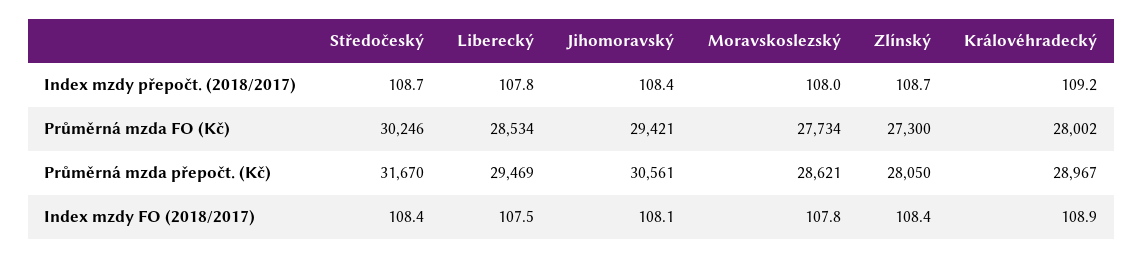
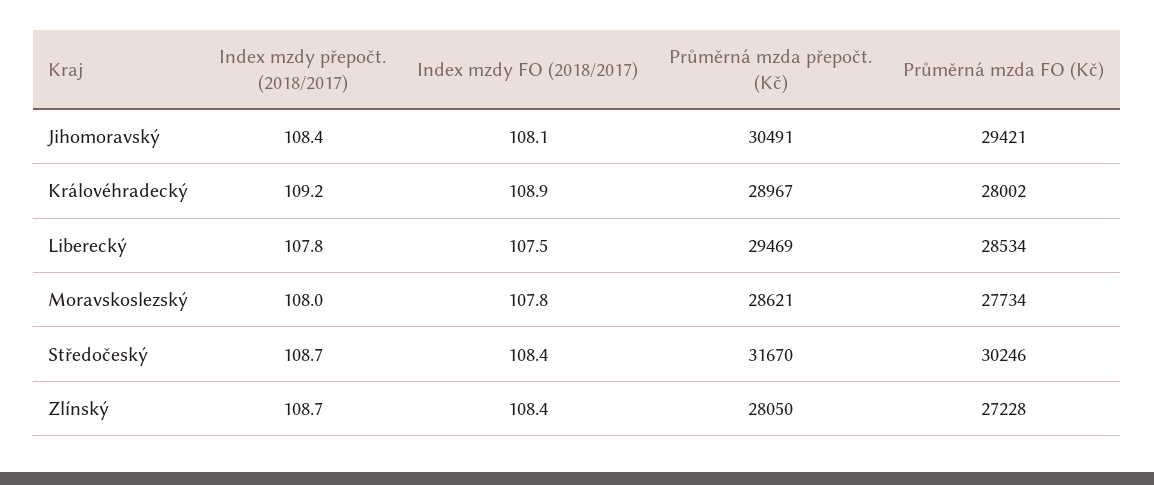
Zlínský, Průměrná mzda FO (Kč): 27300 -> 27228
Jihomoravský, Průměrná mzda přepočt. (Kč): 30561 -> 30491

